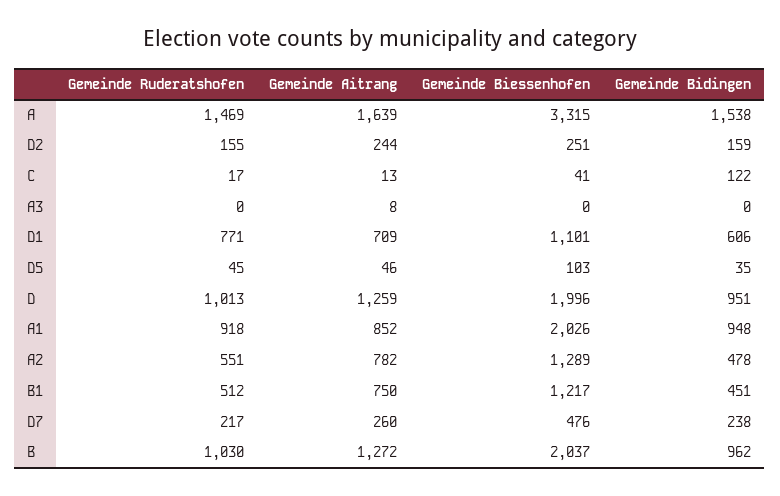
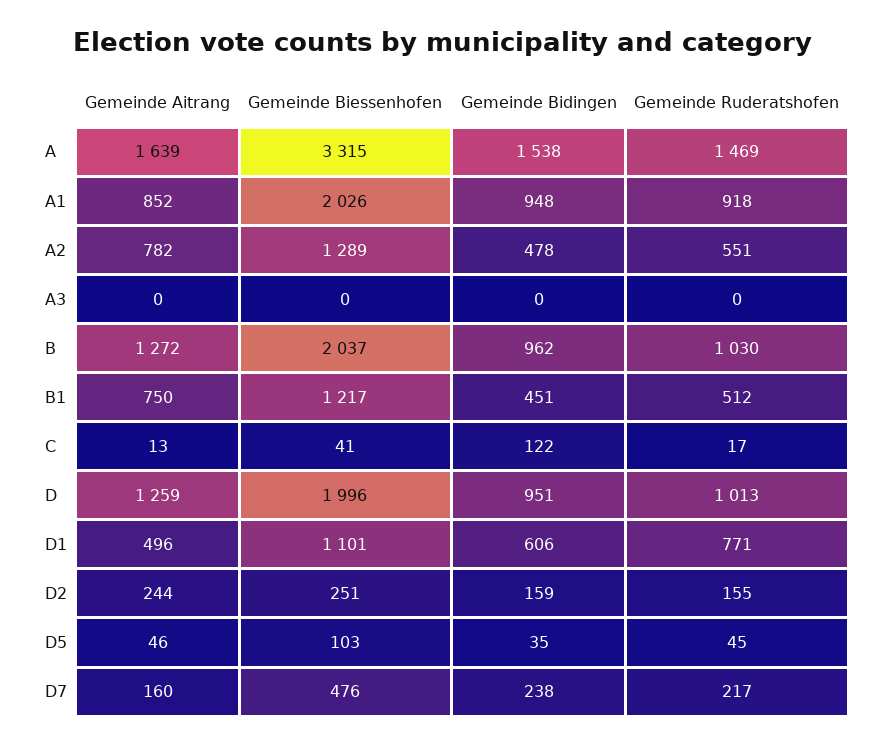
Gemeinde Aitrang, A3: 8 -> 0
Gemeinde Aitrang, D1: 709 -> 496
Gemeinde Aitrang, D7: 260 -> 160

